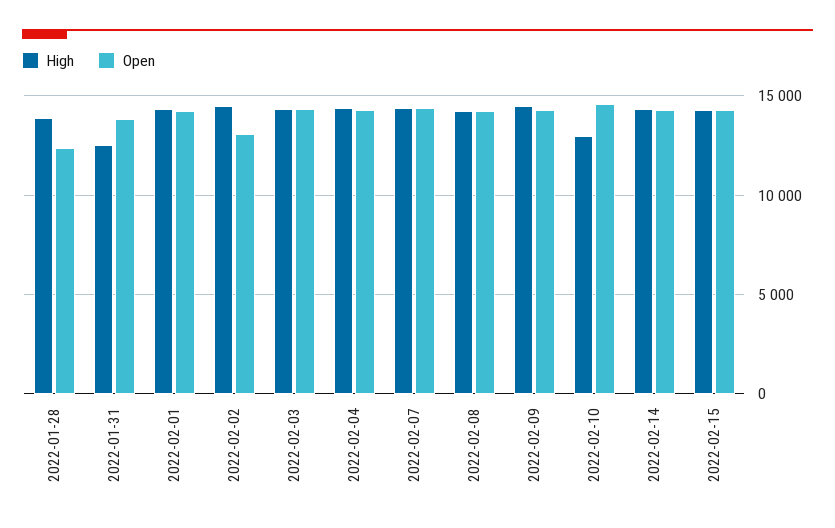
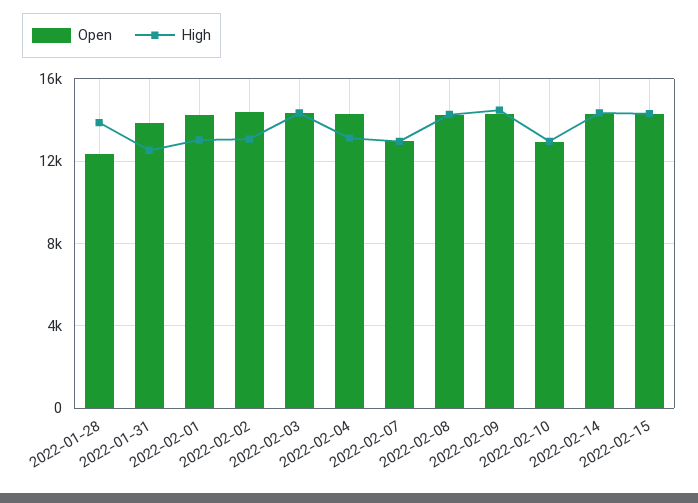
High, 2022-02-01: 14500 -> 13000
High, 2022-02-02: 14500 -> 13000
Open, 2022-02-02: 13000 -> 14500
High, 2022-02-04: 14500 -> 13000
High, 2022-02-07: 14500 -> 13000
Open, 2022-02-07: 14500 -> 13000
Open, 2022-02-10: 14500 -> 13000

